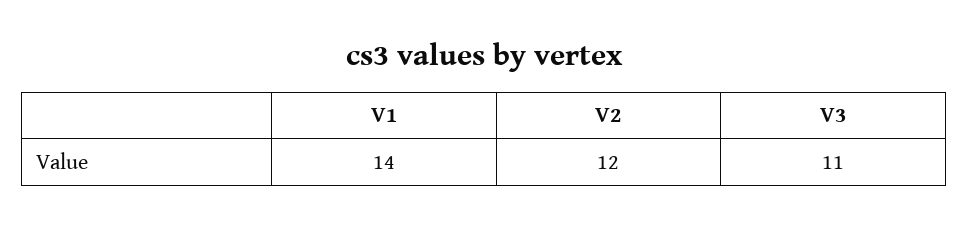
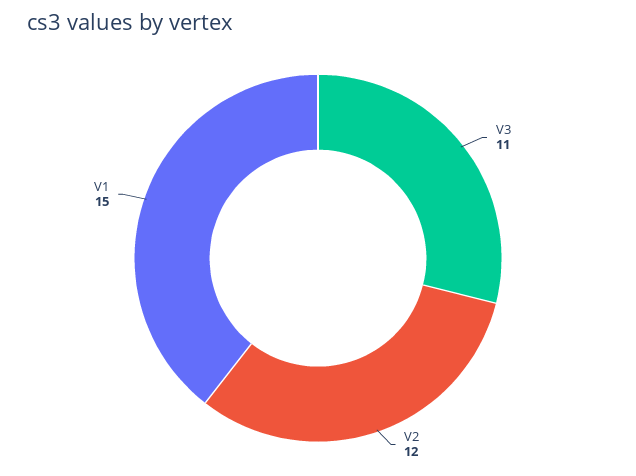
V1: 14 -> 15

